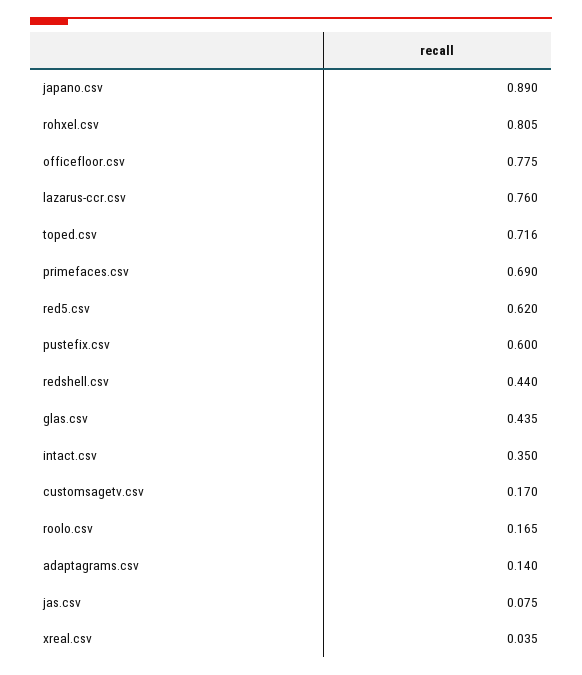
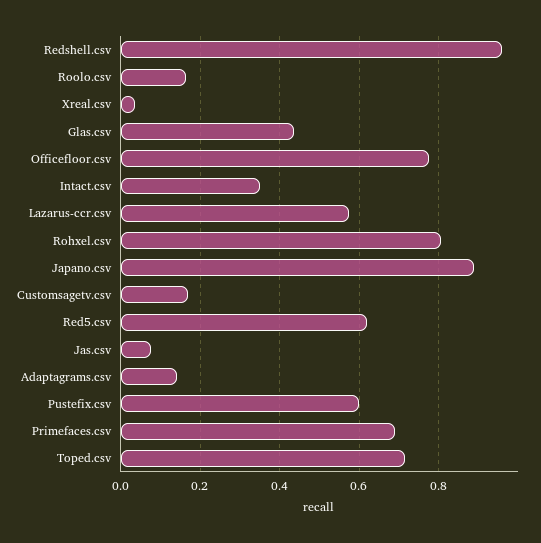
lazarus-ccr.csv: 0.76 -> 0.58
redshell.csv: 0.44 -> 0.96

